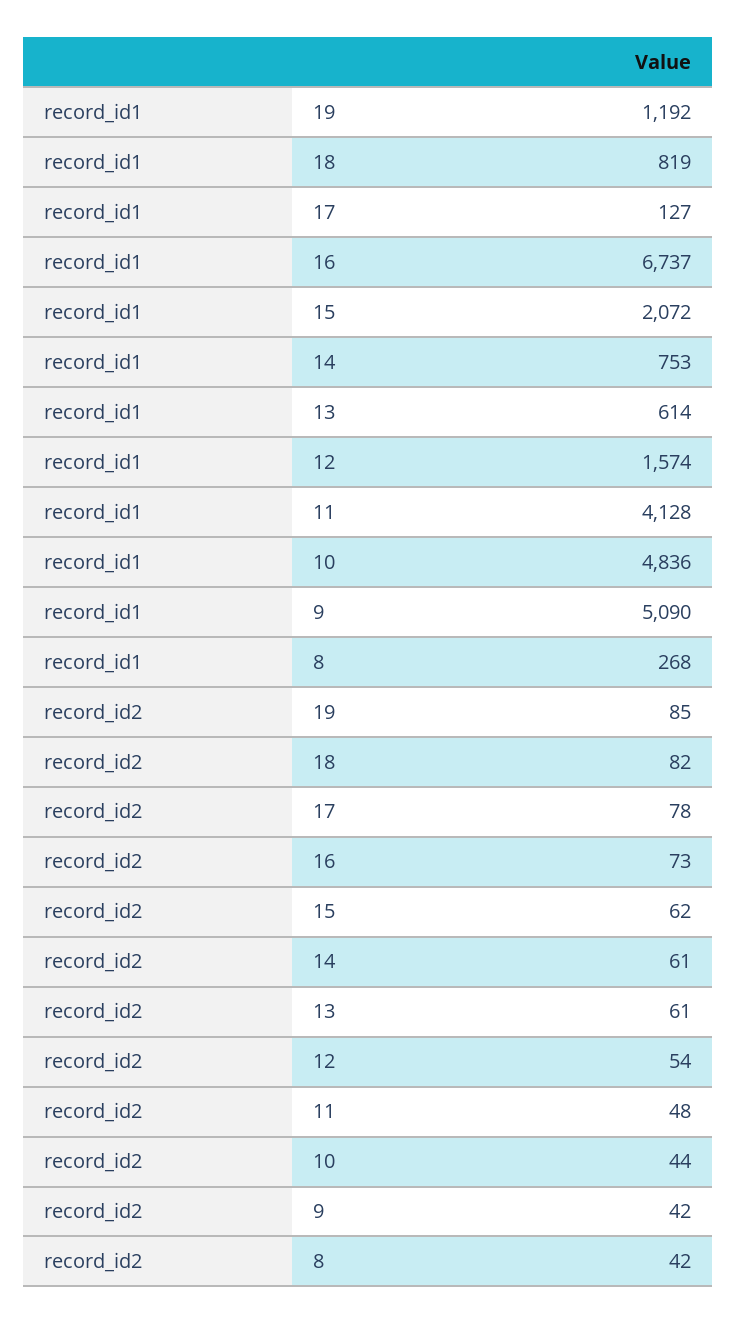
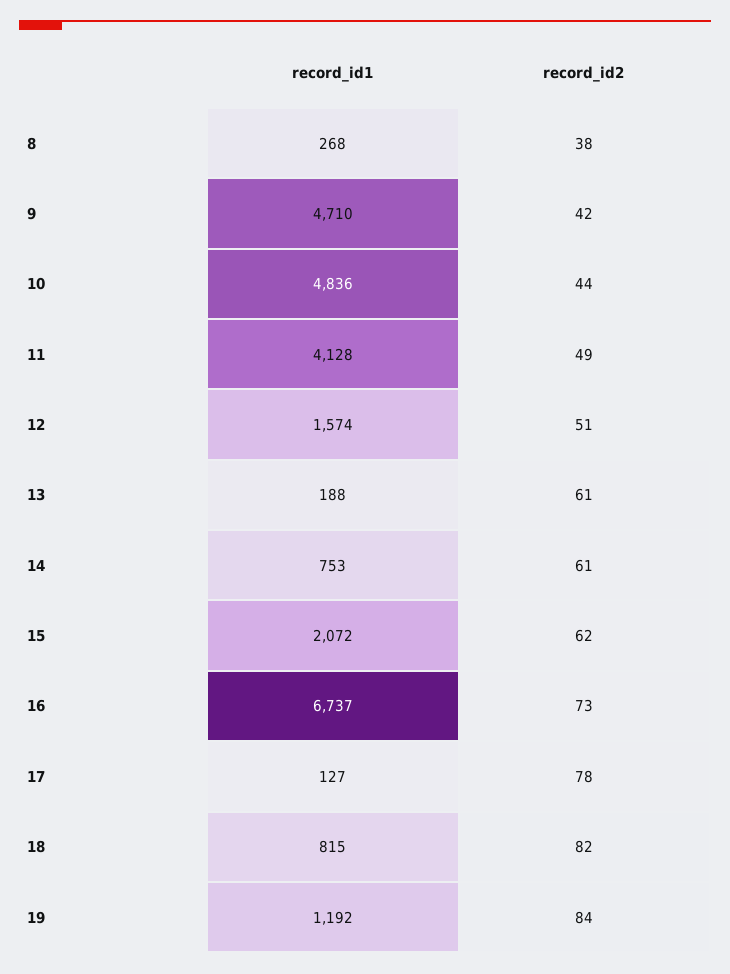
record_id1, 18: 819 -> 815
record_id1, 13: 614 -> 188
record_id1, 9: 5090 -> 4710
record_id2, 19: 85 -> 84
record_id2, 12: 54 -> 51
record_id2, 11: 48 -> 49
record_id2, 8: 42 -> 38

